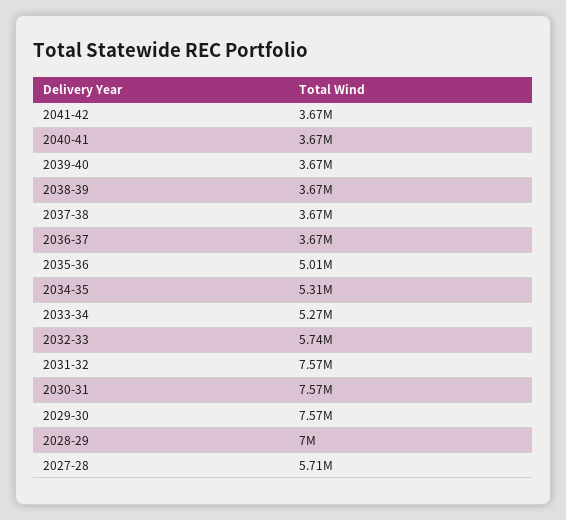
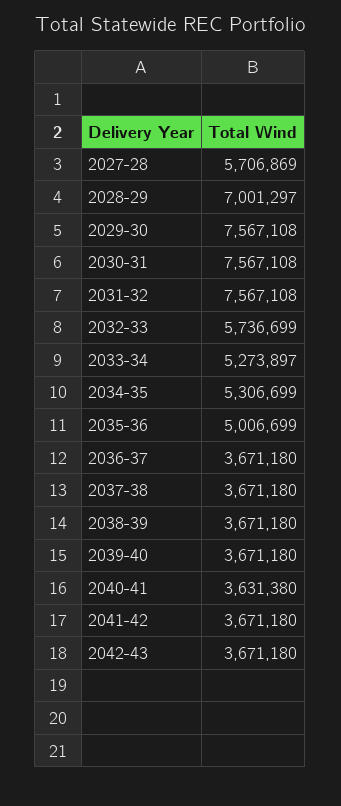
2040-41: 3670000 -> 3631380
2042-43: none -> 3671180

